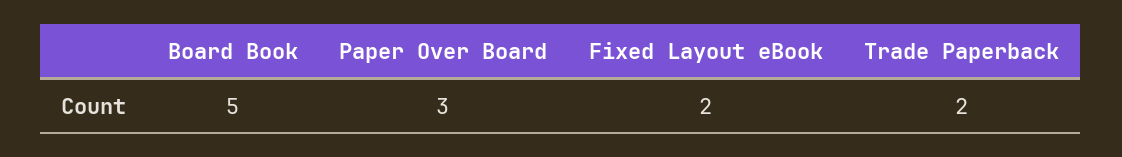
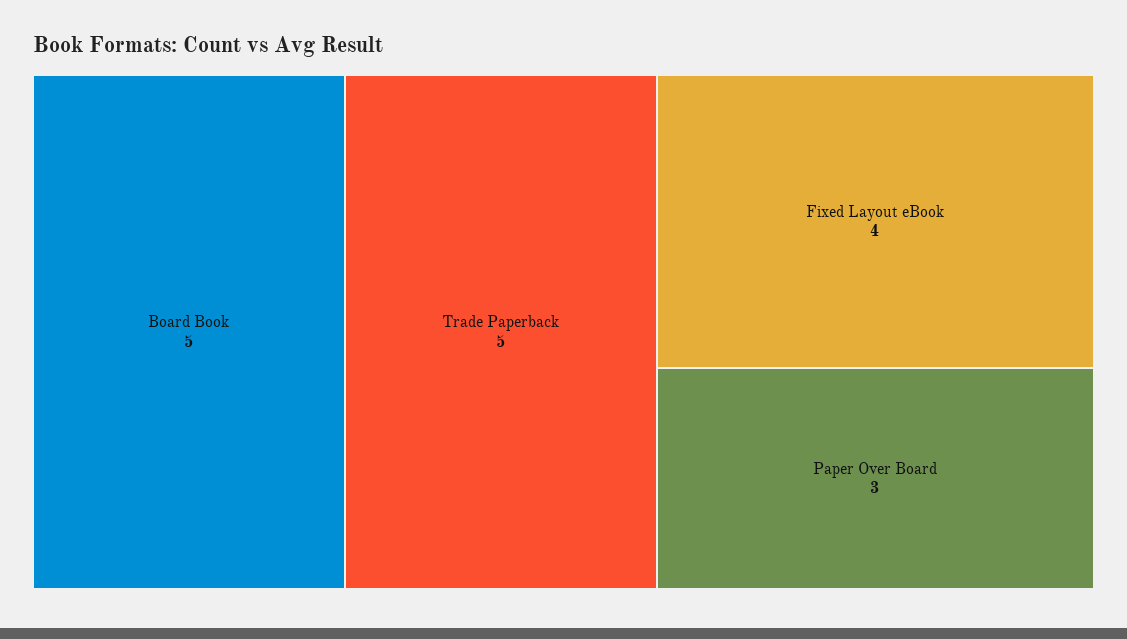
Fixed Layout eBook: 2 -> 4
Trade Paperback: 2 -> 5

